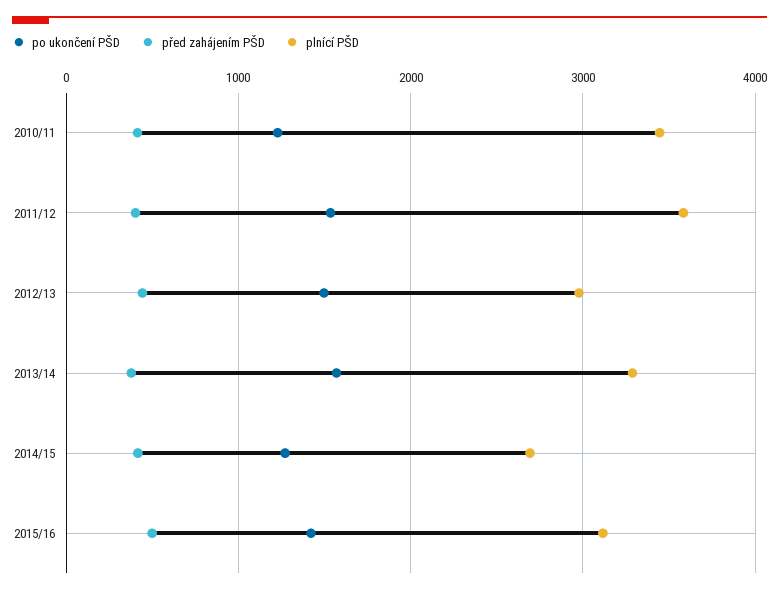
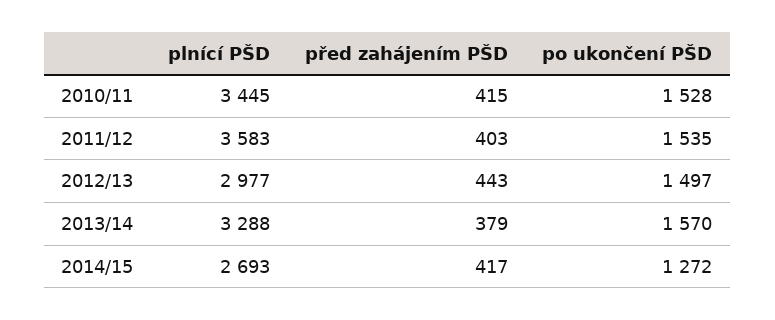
po ukončení PŠD, 2010/11: 1200 -> 1528
po ukončení PŠD, 2015/16: 1400 -> none
před zahájením PŠD, 2015/16: 500 -> none
plnící PŠD, 2015/16: 3100 -> none

